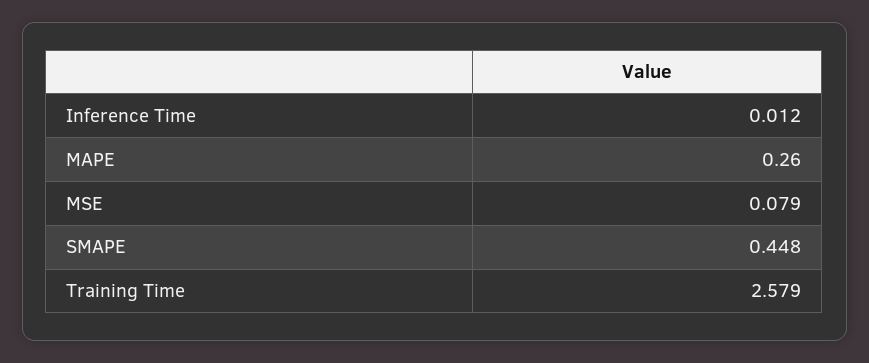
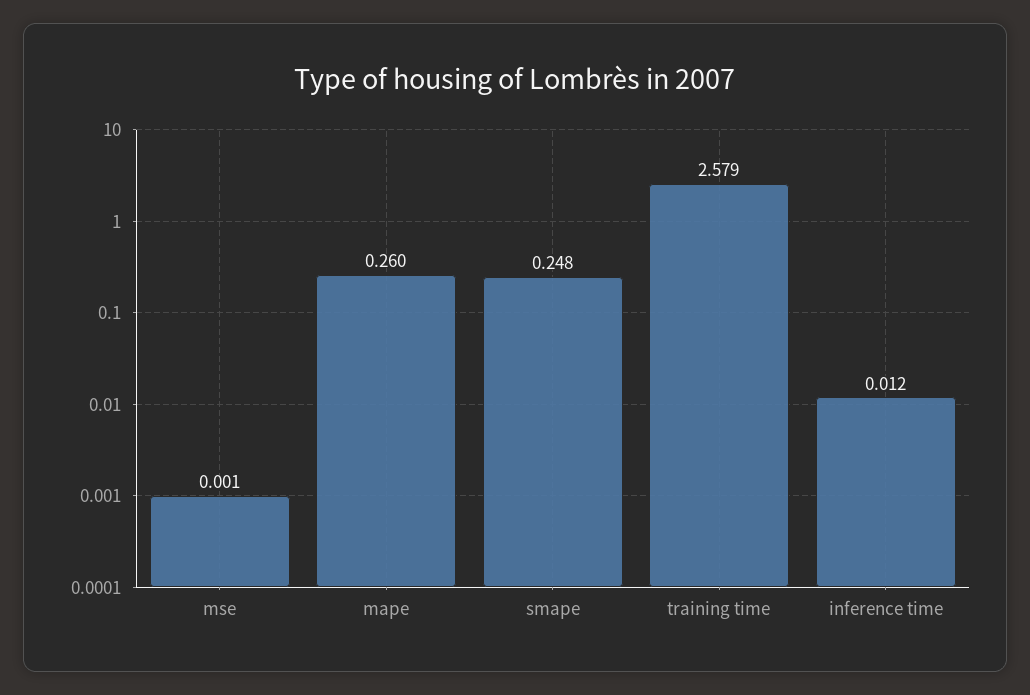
MSE: 0.079 -> 0.001
SMAPE: 0.448 -> 0.248

